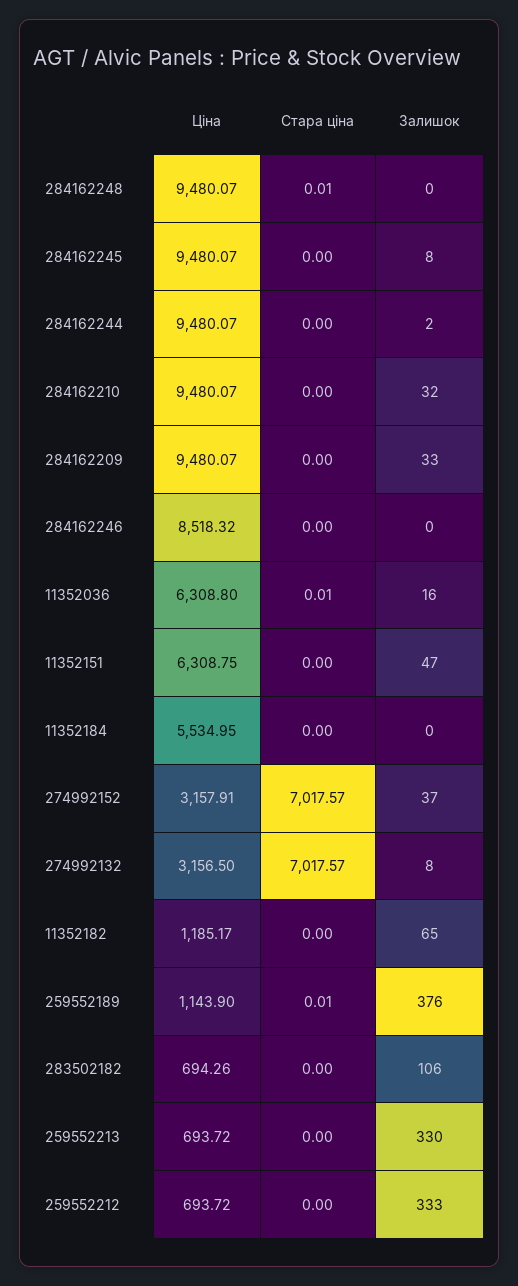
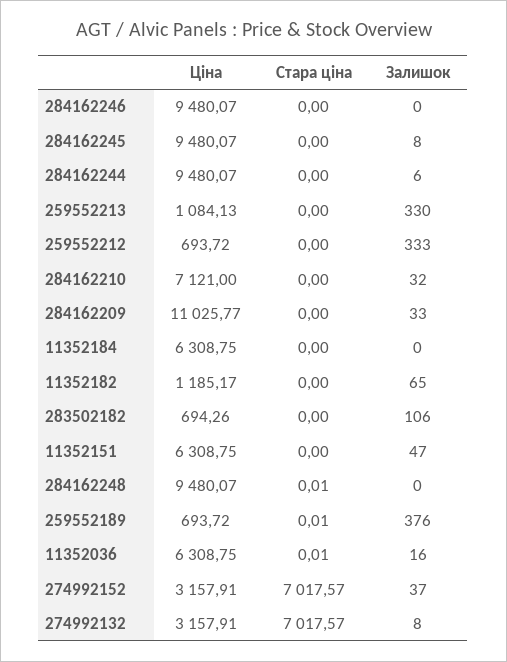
Залишок, 284162244: 2 -> 6
Ціна, 284162210: 9480.07 -> 7121
Ціна, 284162209: 9480.07 -> 11025.77
Ціна, 284162246: 8518.32 -> 9480.07
Ціна, 11352036: 6308.8 -> 6308.75
Ціна, 11352184: 5534.95 -> 6308.75
Ціна, 274992132: 3156.5 -> 3157.91
Ціна, 259552189: 1143.9 -> 693.72
Ціна, 259552213: 693.72 -> 1084.13

